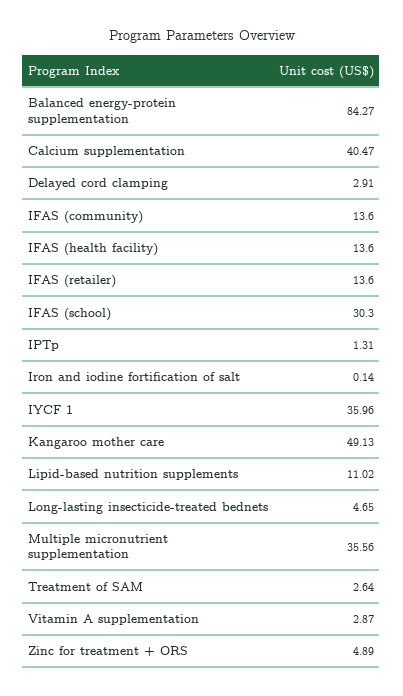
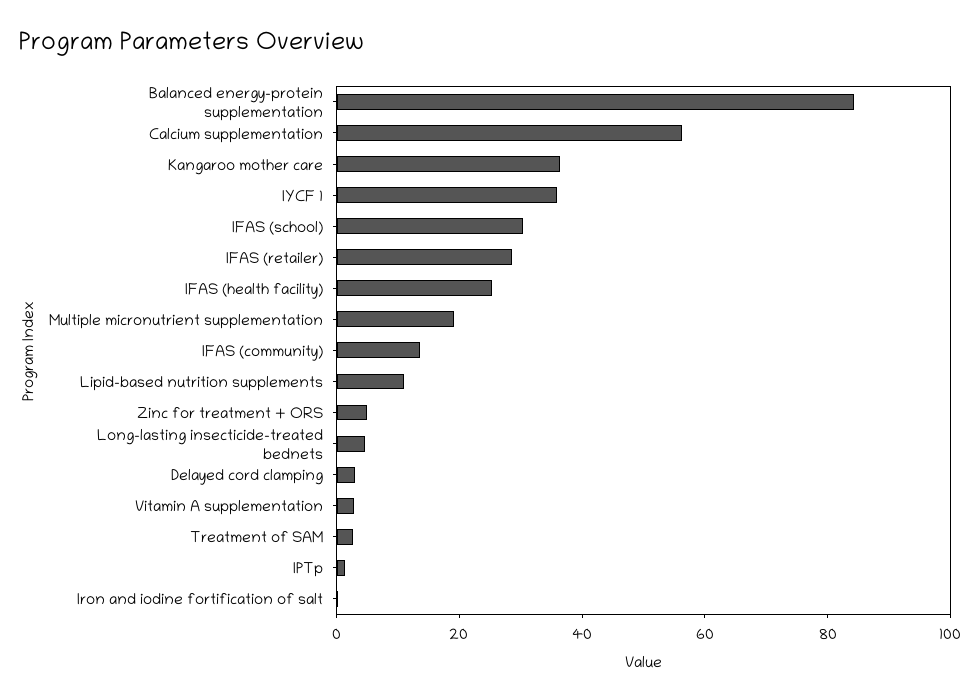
Calcium supplementation: 40.47 -> 55
IFAS (health facility): 13.6 -> 25
IFAS (retailer): 13.6 -> 30
Kangaroo mother care: 49.13 -> 35
Multiple micronutrient supplementation: 35.56 -> 20

